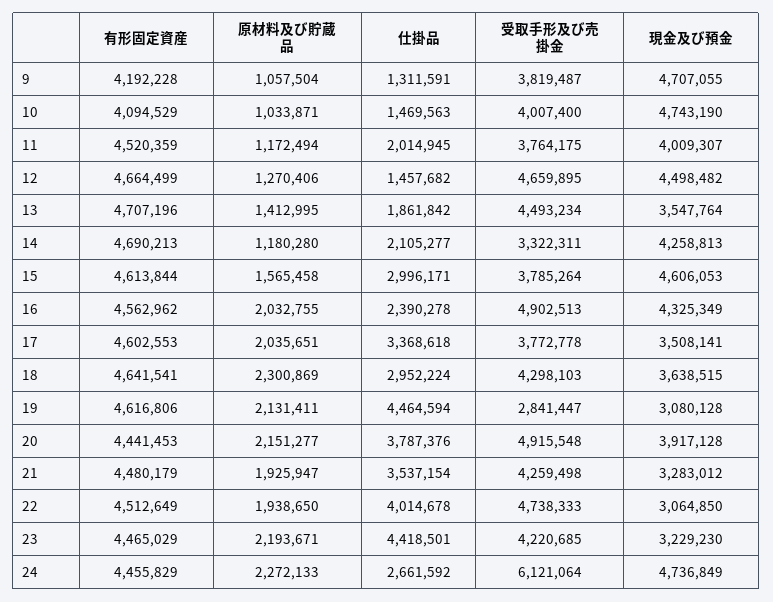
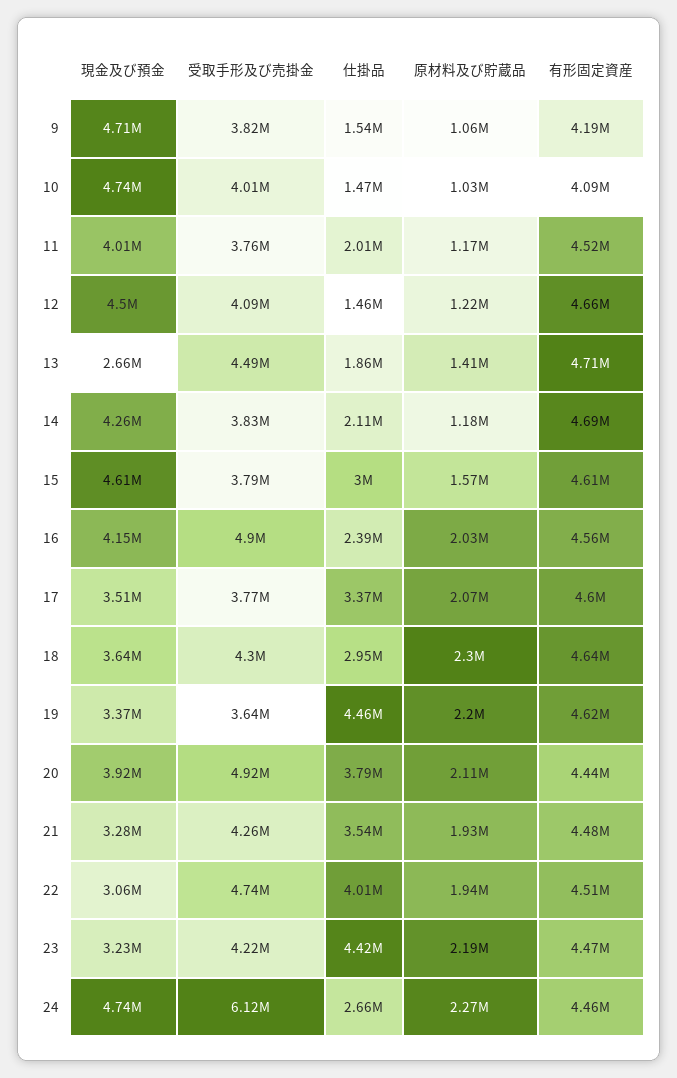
仕掛品, 9: 1311591 -> 1540000
原材料及び貯蔵品, 12: 1270406 -> 1220000
受取手形及び売掛金, 12: 4659895 -> 4090000
現金及び預金, 13: 3547764 -> 2660000
受取手形及び売掛金, 14: 3322311 -> 3830000
現金及び預金, 16: 4325349 -> 4150000
原材料及び貯蔵品, 17: 2035651 -> 2070000
原材料及び貯蔵品, 19: 2131411 -> 2200000
受取手形及び売掛金, 19: 2841447 -> 3640000
現金及び預金, 19: 3080128 -> 3370000
原材料及び貯蔵品, 20: 2151277 -> 2110000

